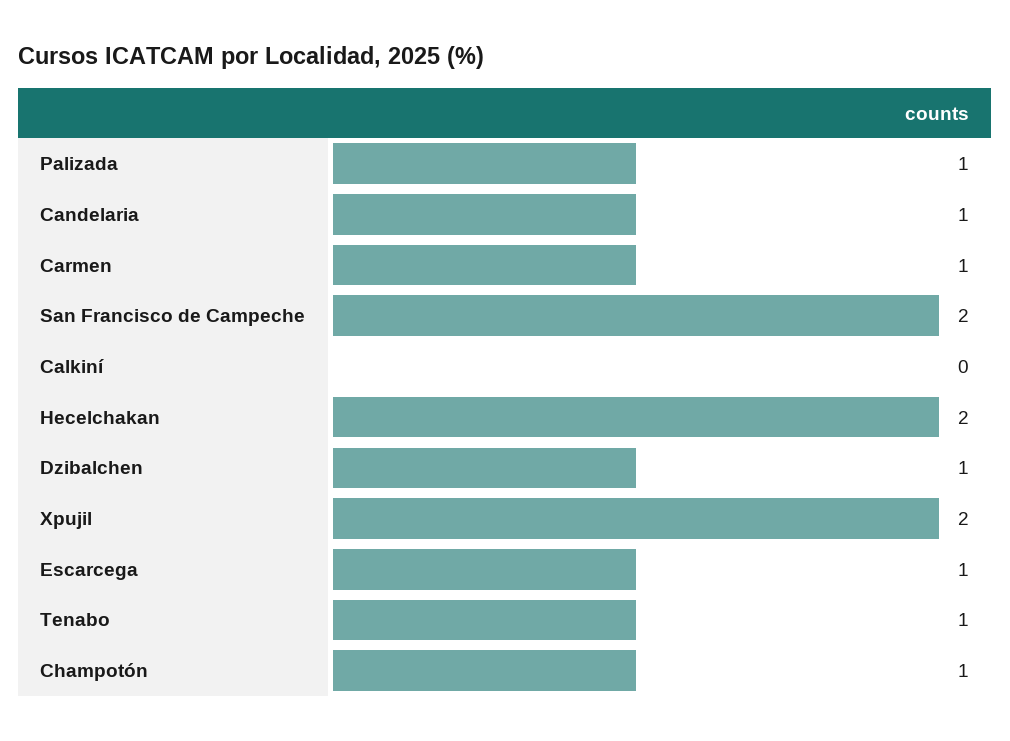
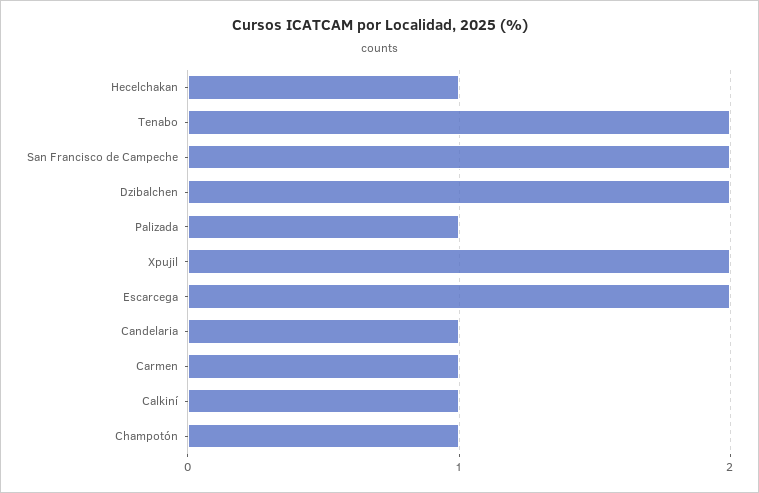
Calkiní: 0 -> 1
Hecelchakan: 2 -> 1
Dzibalchen: 1 -> 2
Escarcega: 1 -> 2
Tenabo: 1 -> 2

